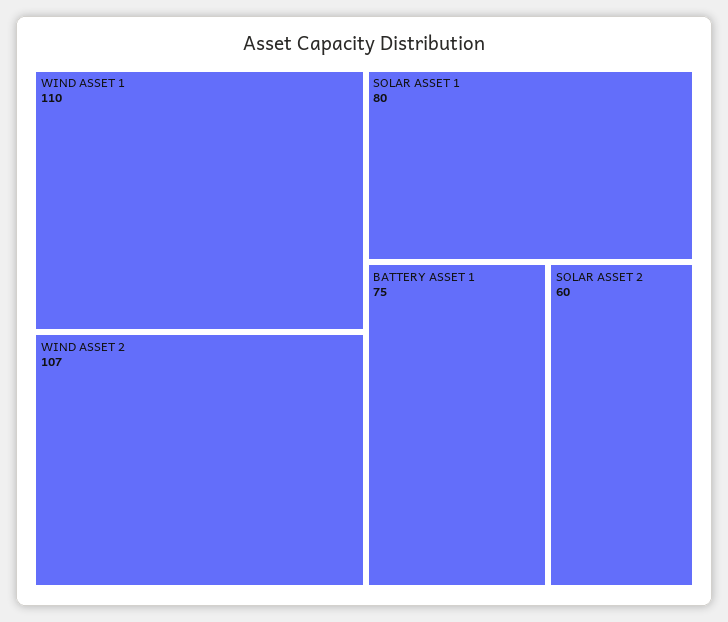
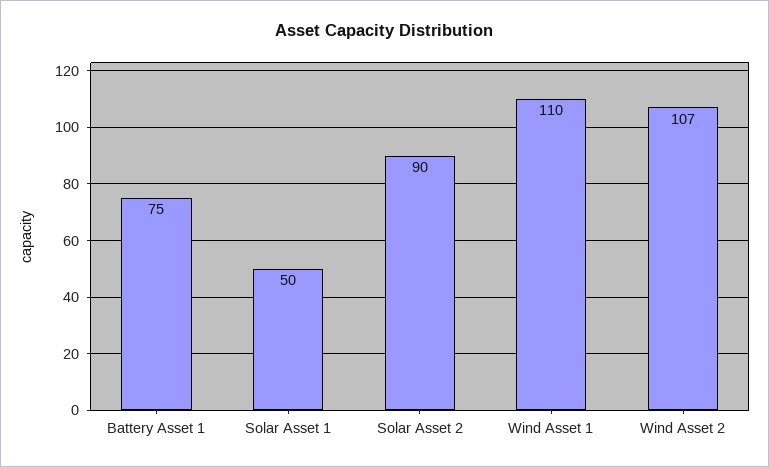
SOLAR ASSET 1: 80 -> 50
SOLAR ASSET 2: 60 -> 90

